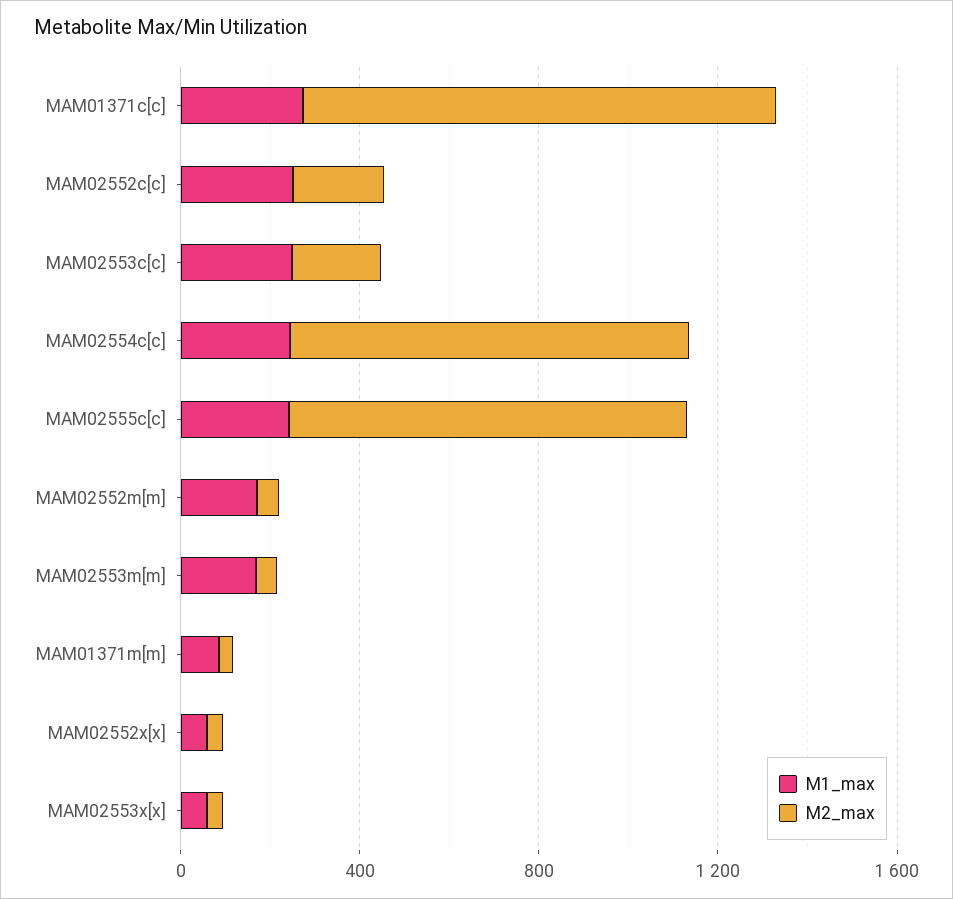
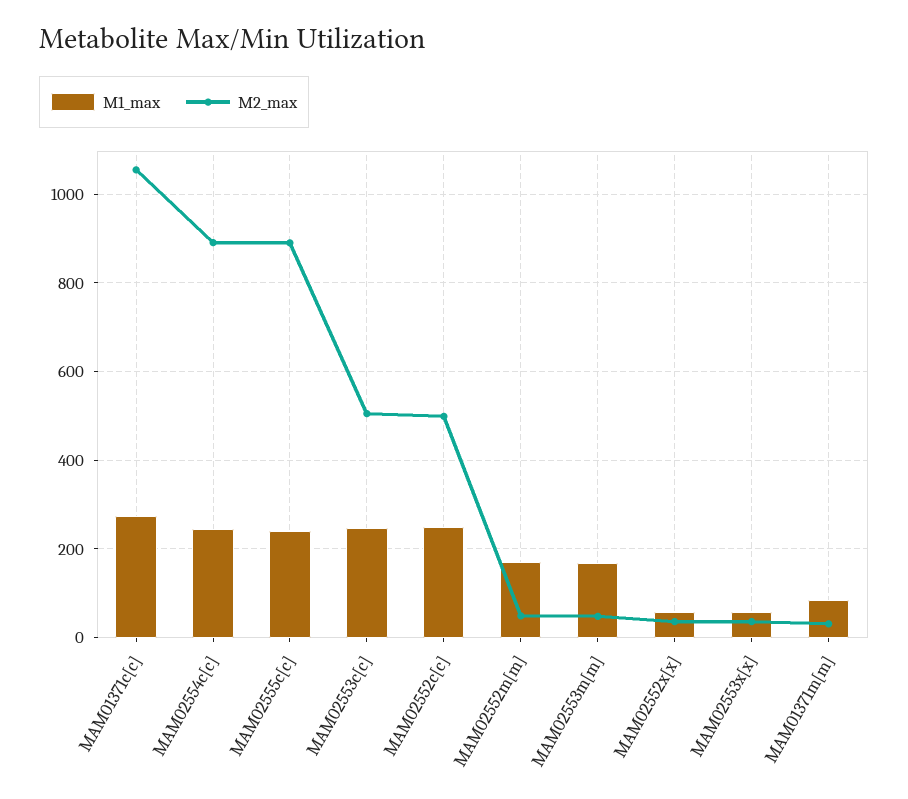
M2_max, MAM02552c[c]: 200 -> 500
M2_max, MAM02553c[c]: 200 -> 500

